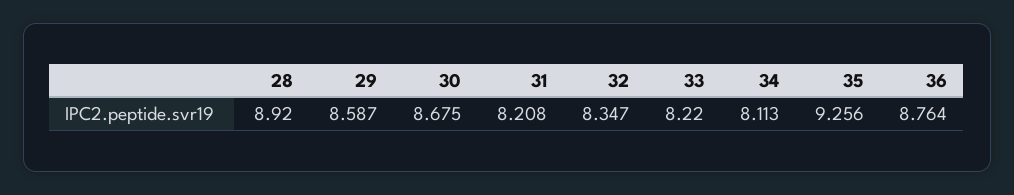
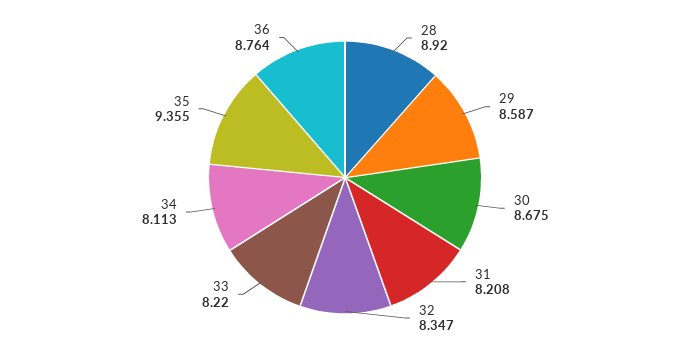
35: 9.256 -> 9.355

